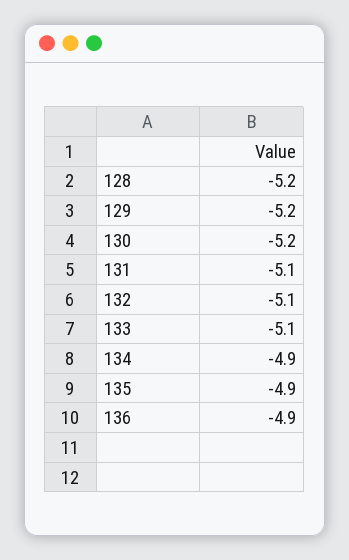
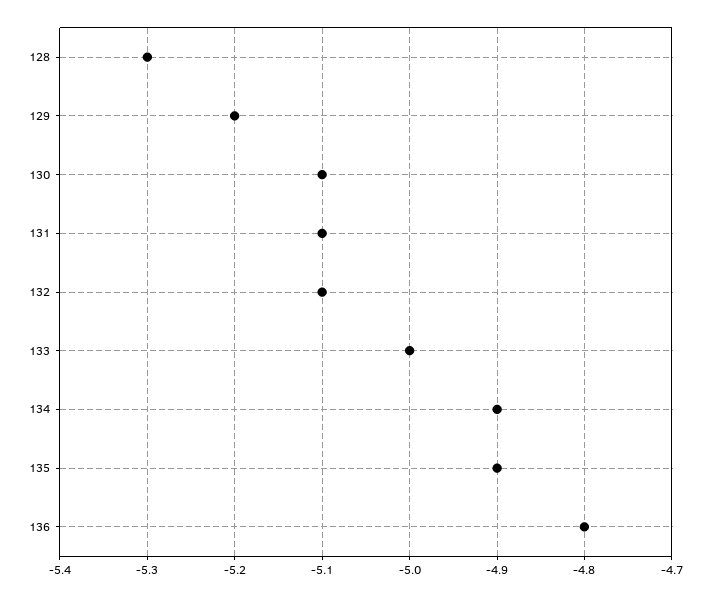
128: -5.2 -> -5.3
130: -5.2 -> -5.1
133: -5.1 -> -5
136: -4.9 -> -4.8

